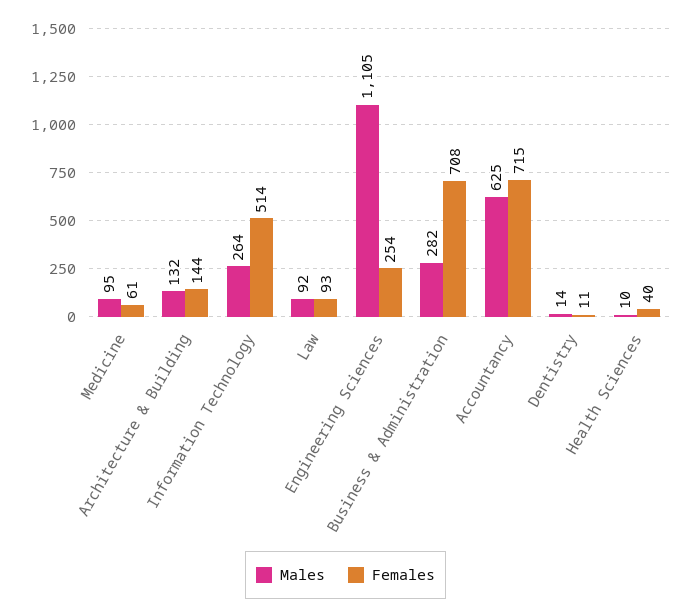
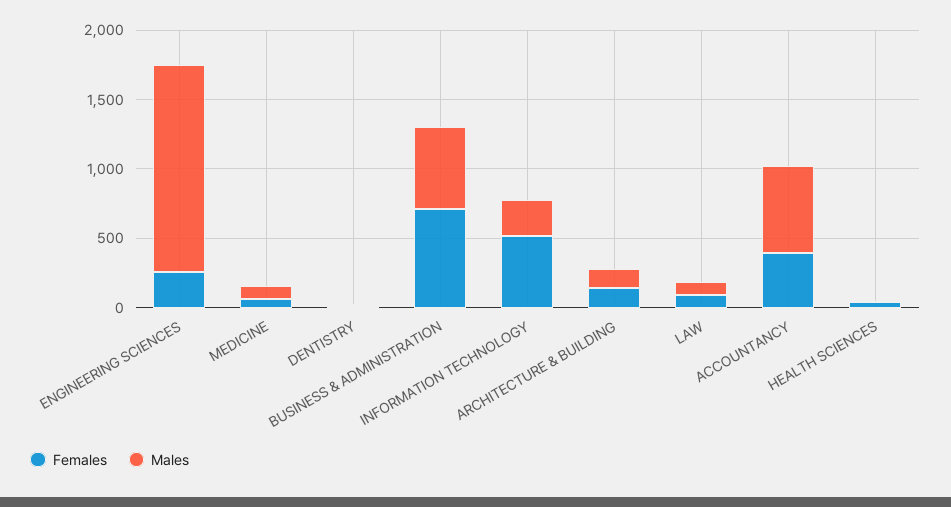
Males, Engineering Sciences: 1105 -> 1500
Males, Business & Administration: 282 -> 600
Females, Accountancy: 715 -> 400

